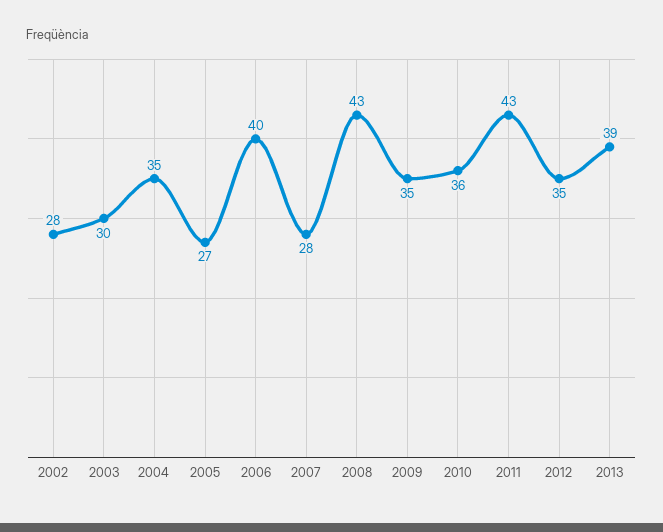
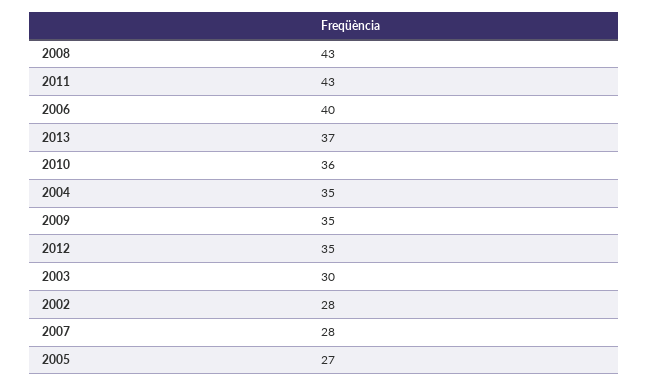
2013: 39 -> 37

